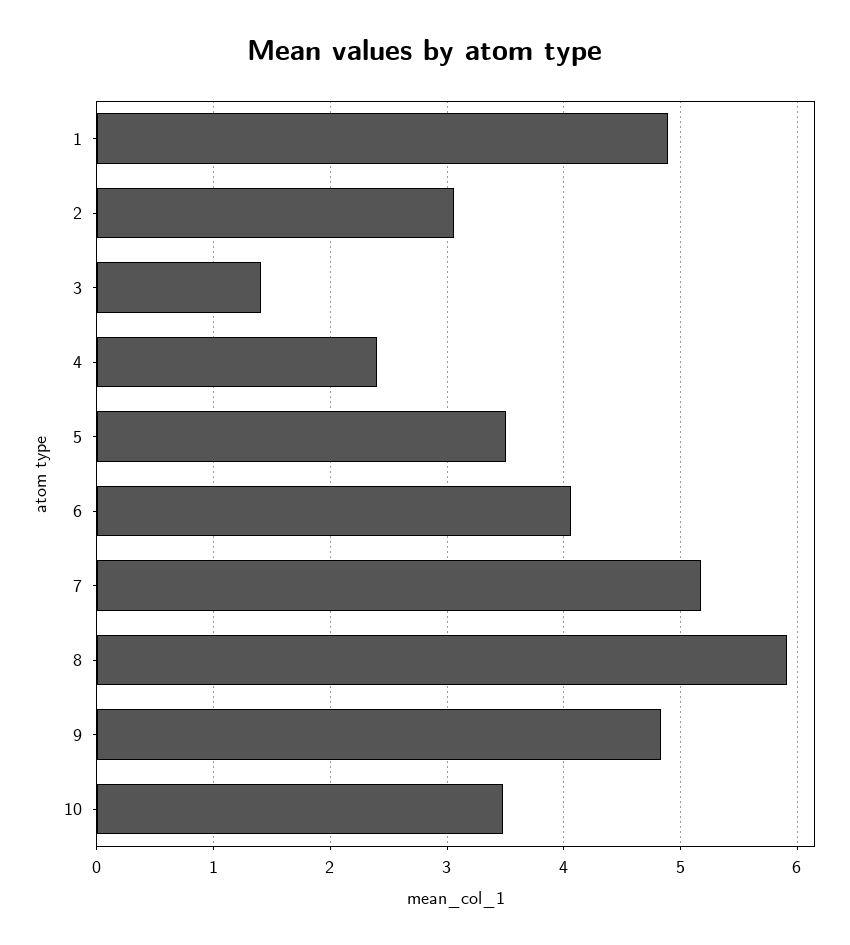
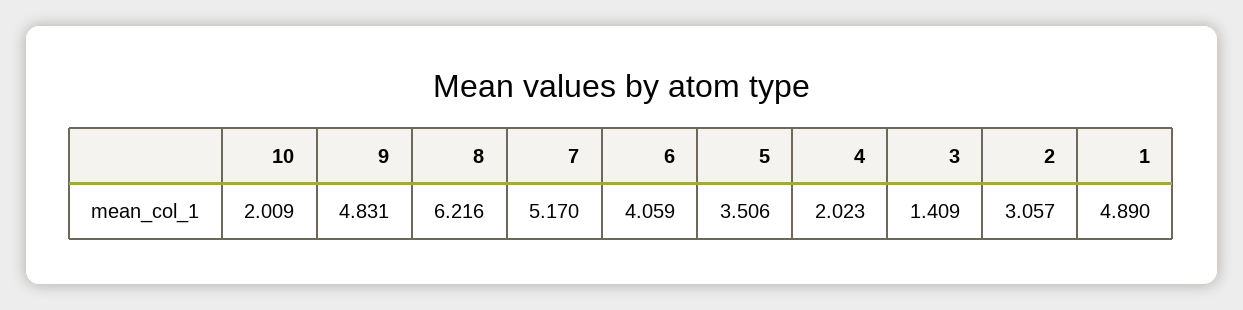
4: 2.4 -> 2.023
8: 5.9 -> 6.216
10: 3.5 -> 2.009

